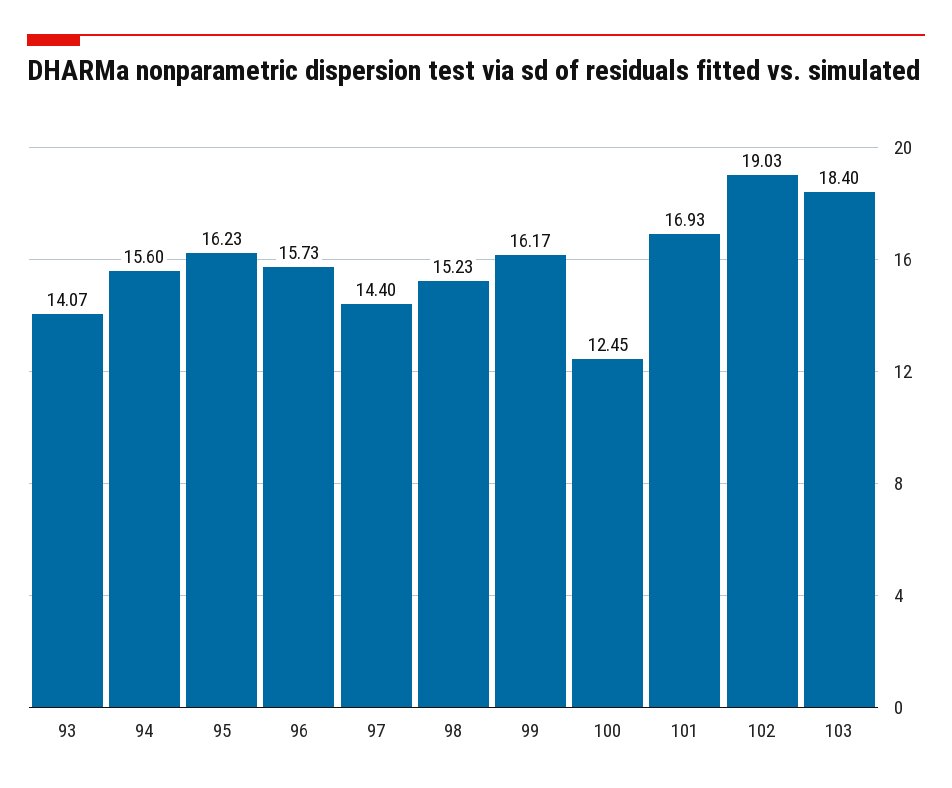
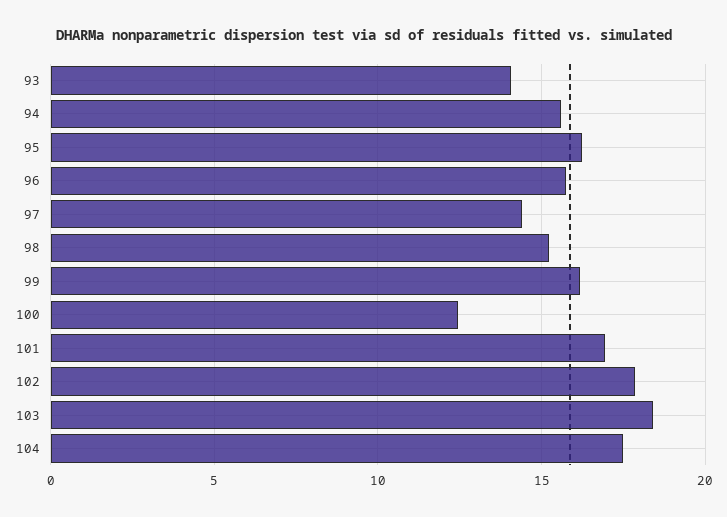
102: 19.03 -> 18
104: none -> 17.5

